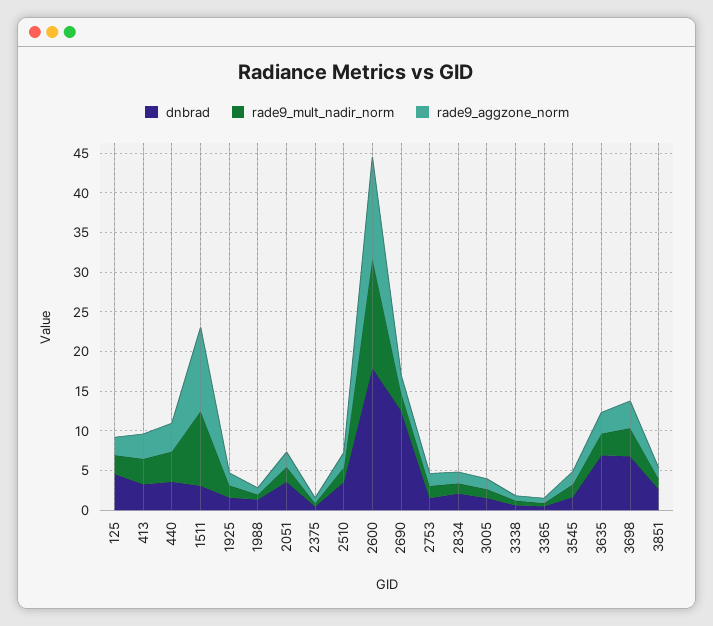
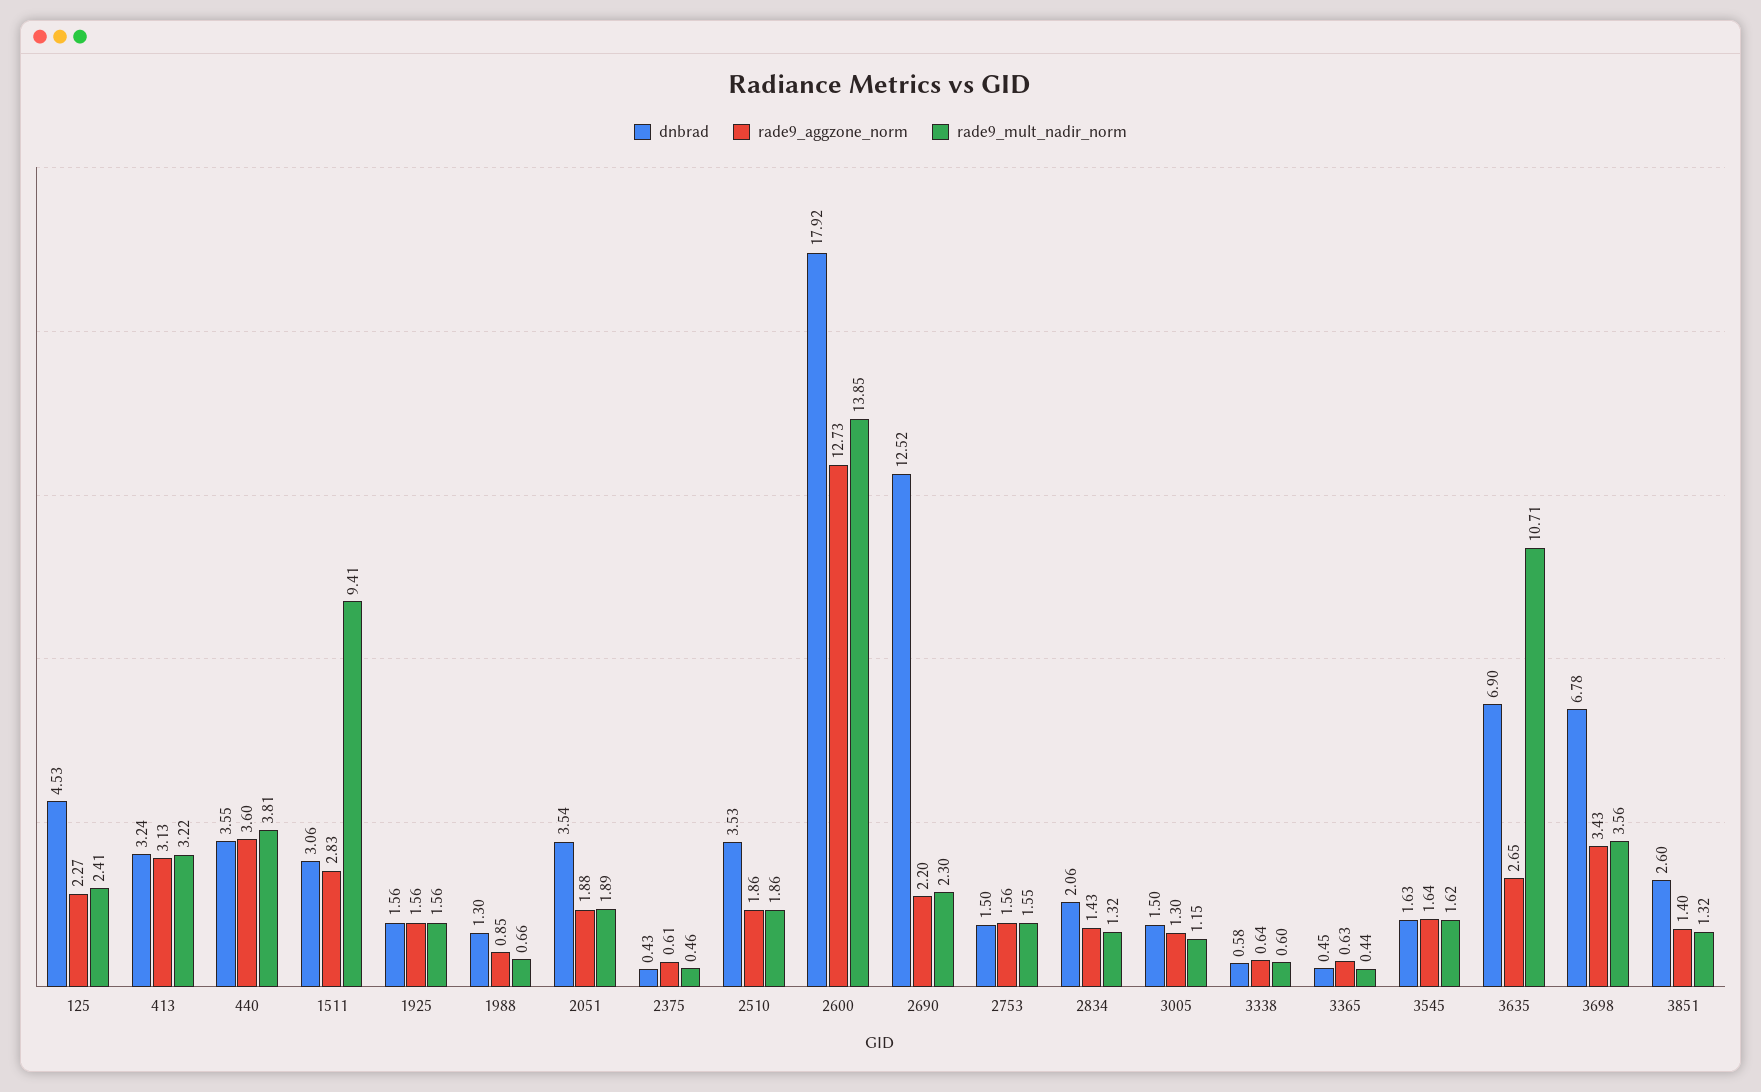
rade9_aggzone_norm, 1511: 10 -> 2.83
rade9_mult_nadir_norm, 3635: 2.5 -> 10.71

